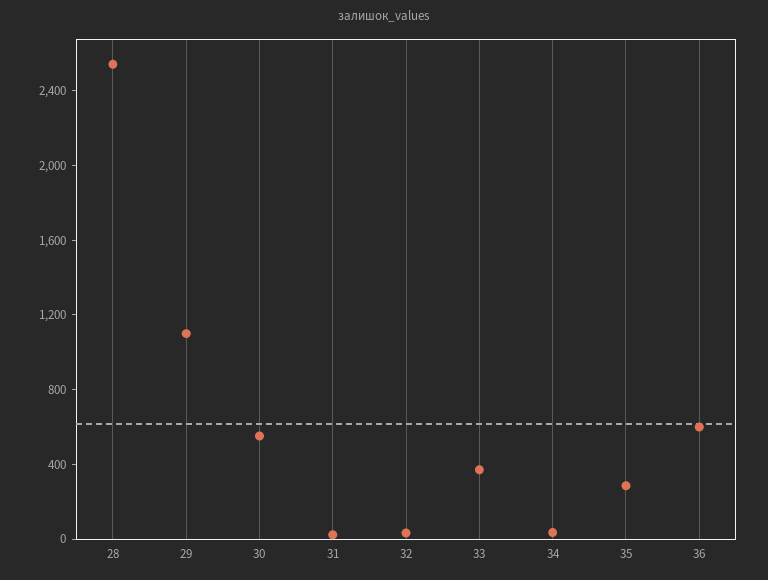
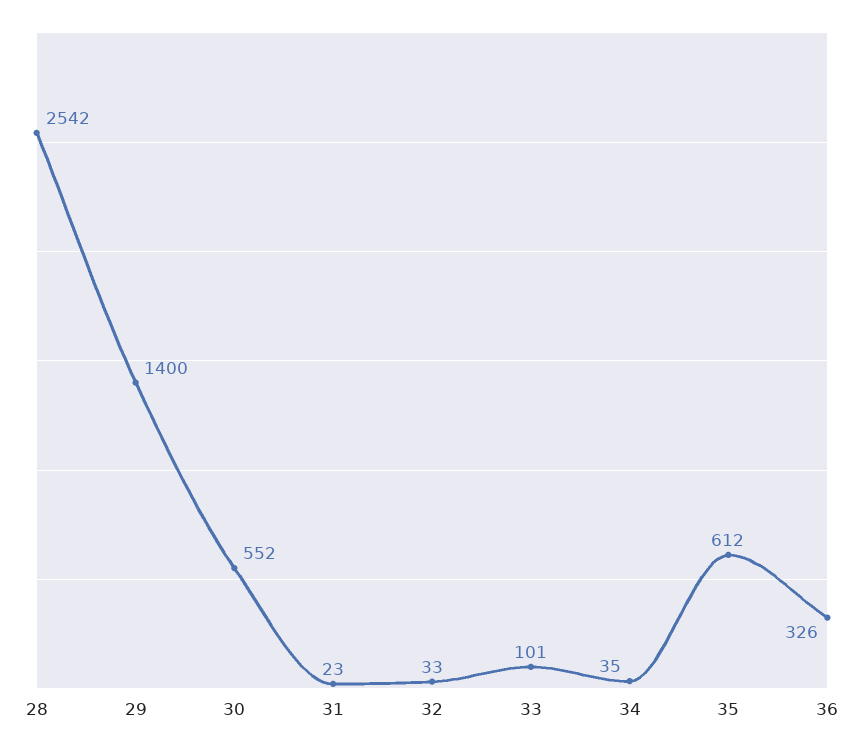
29: 1100 -> 1400
33: 400 -> 101
35: 300 -> 612
36: 600 -> 326

